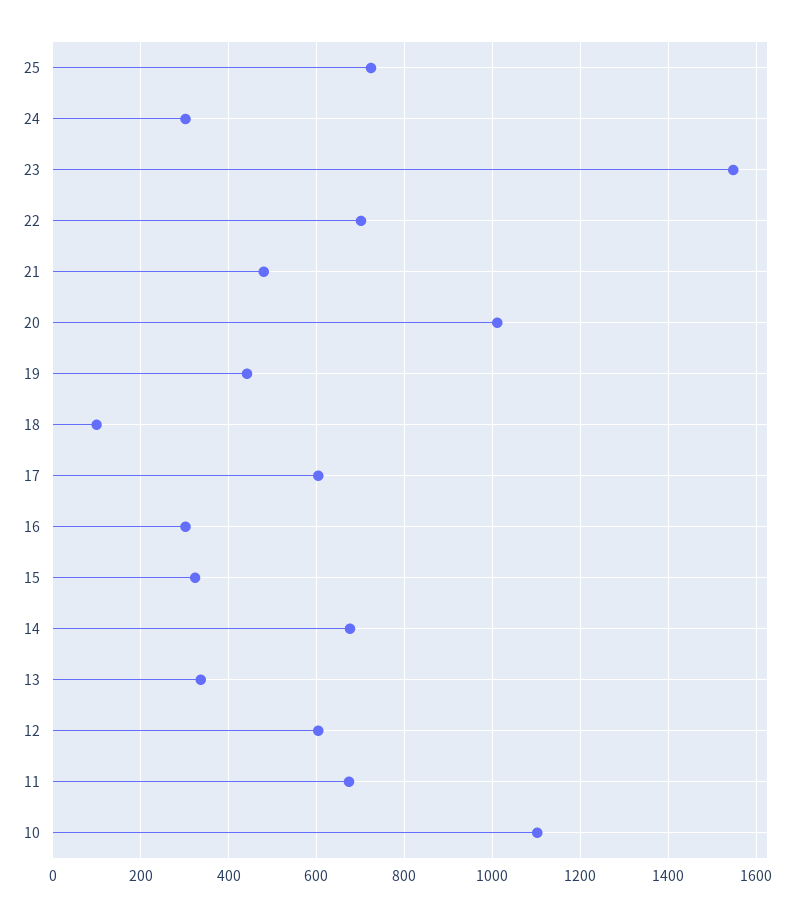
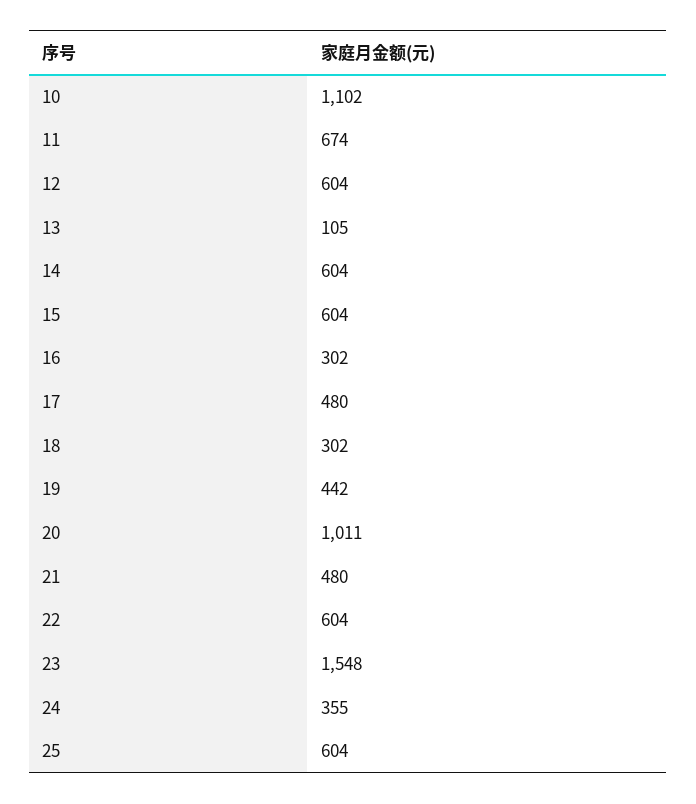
25: 720 -> 604
24: 300 -> 355
22: 700 -> 604
18: 100 -> 302
17: 600 -> 480
15: 320 -> 604
14: 680 -> 604
13: 340 -> 105

